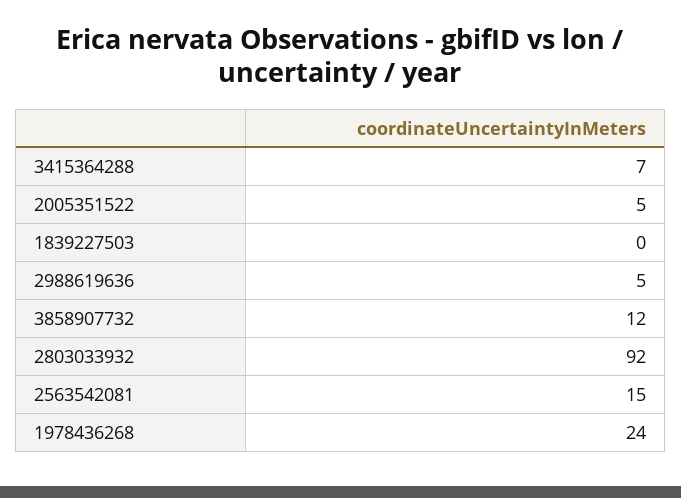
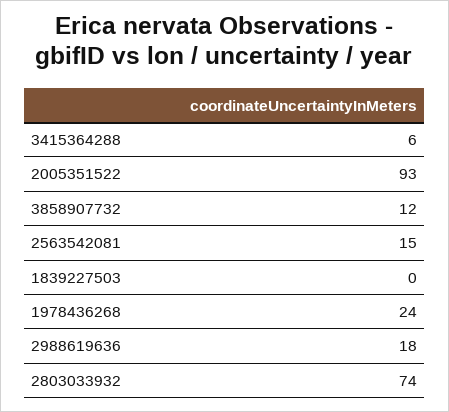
3415364288: 7 -> 6
2005351522: 5 -> 93
2988619636: 5 -> 18
2803033932: 92 -> 74

